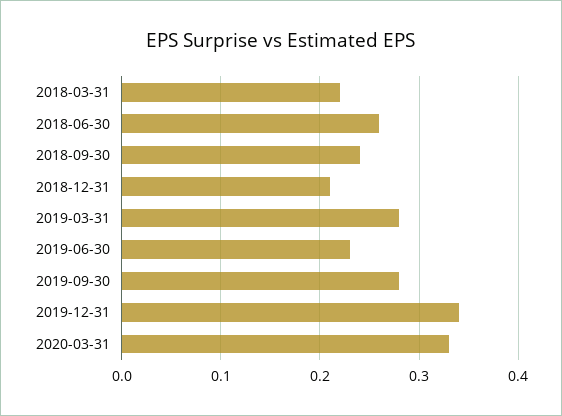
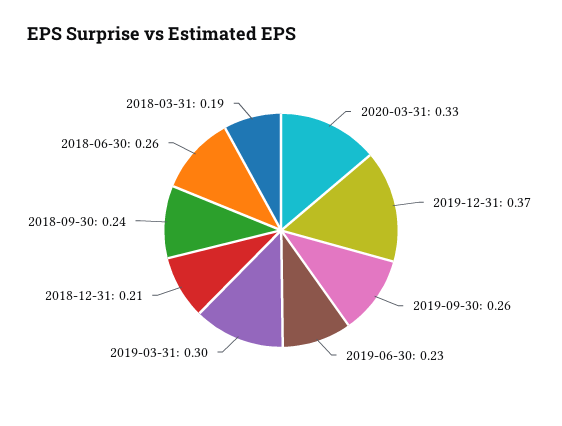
2018-03-31: 0.22 -> 0.19
2019-03-31: 0.28 -> 0.3
2019-09-30: 0.28 -> 0.26
2019-12-31: 0.34 -> 0.37

